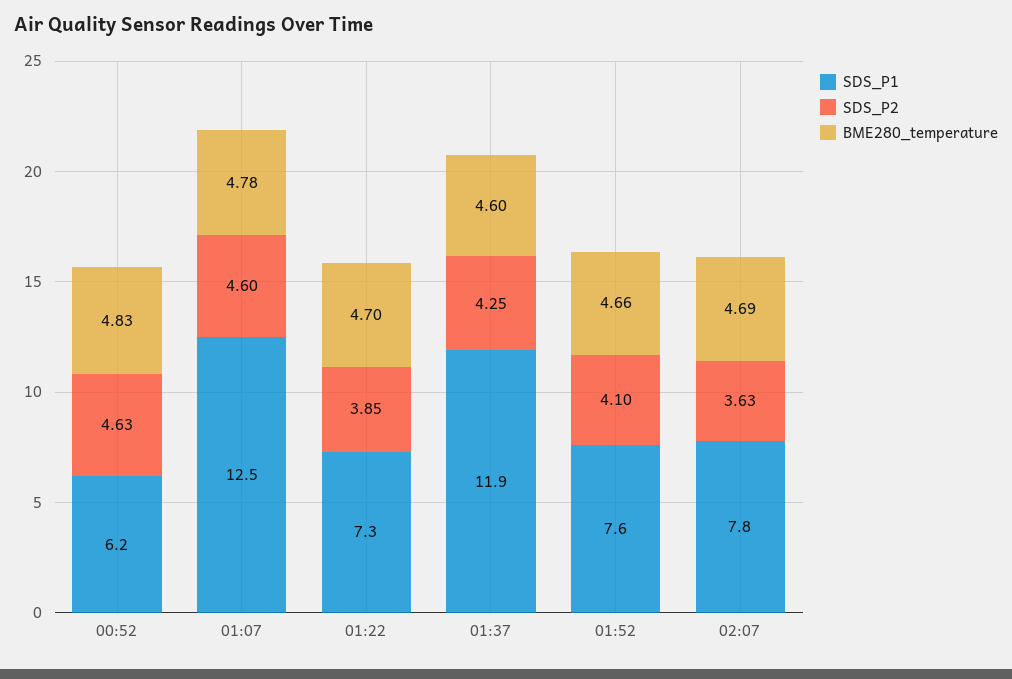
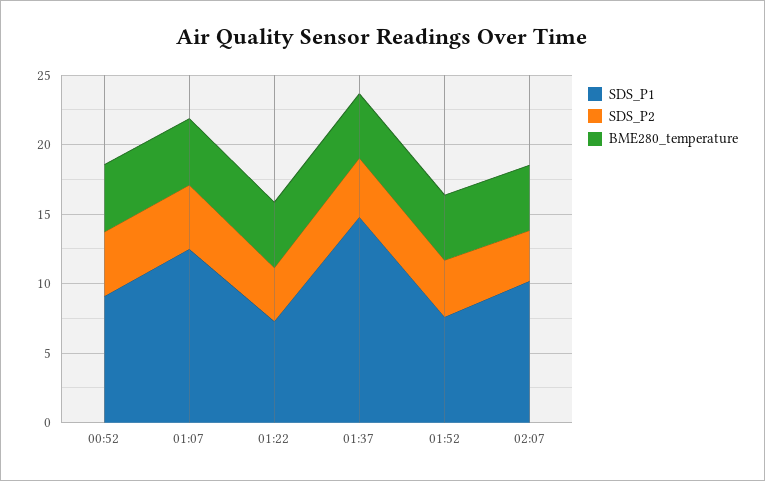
SDS_P1, 00:52: 6.2 -> 9
SDS_P1, 01:37: 11.9 -> 15
SDS_P1, 02:07: 7.8 -> 10

